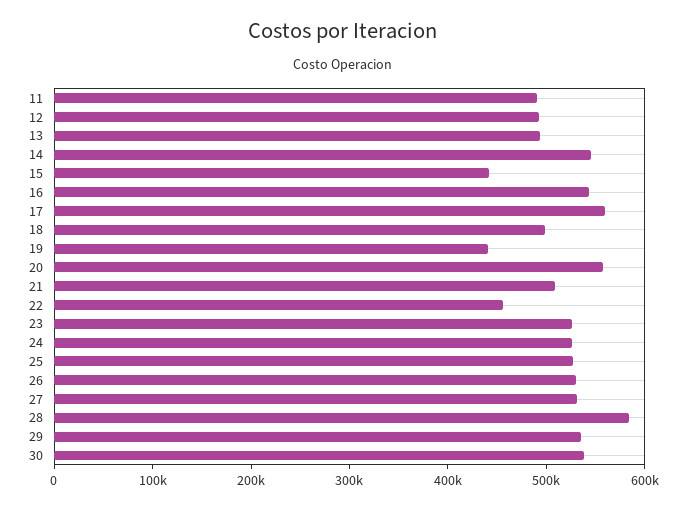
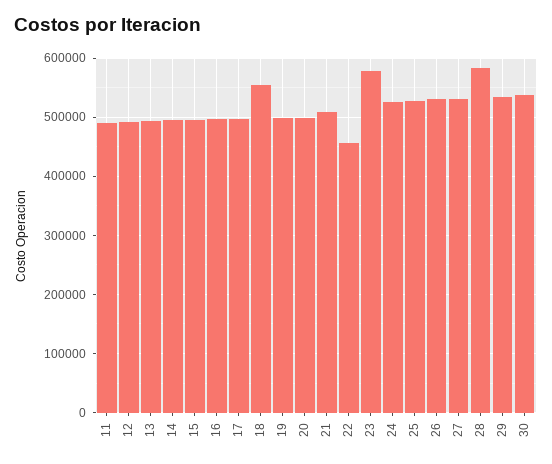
14: 540000 -> 500000
15: 440000 -> 500000
16: 540000 -> 500000
17: 560000 -> 500000
18: 500000 -> 560000
19: 440000 -> 500000
20: 560000 -> 500000
23: 520000 -> 580000

